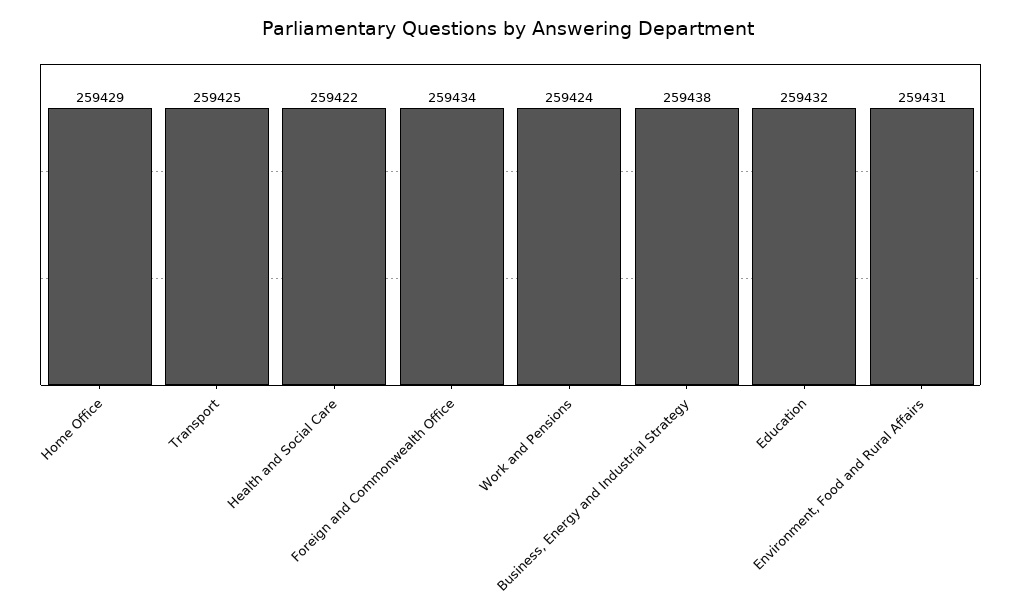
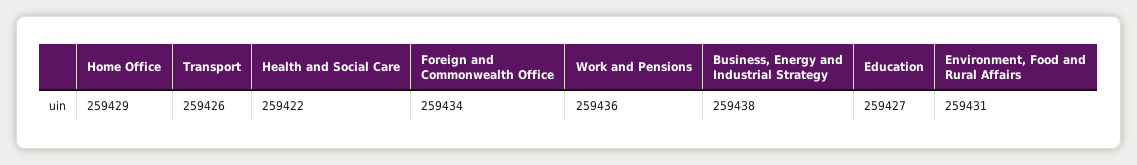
Transport: 259425 -> 259426
Work and Pensions: 259424 -> 259436
Education: 259432 -> 259427

